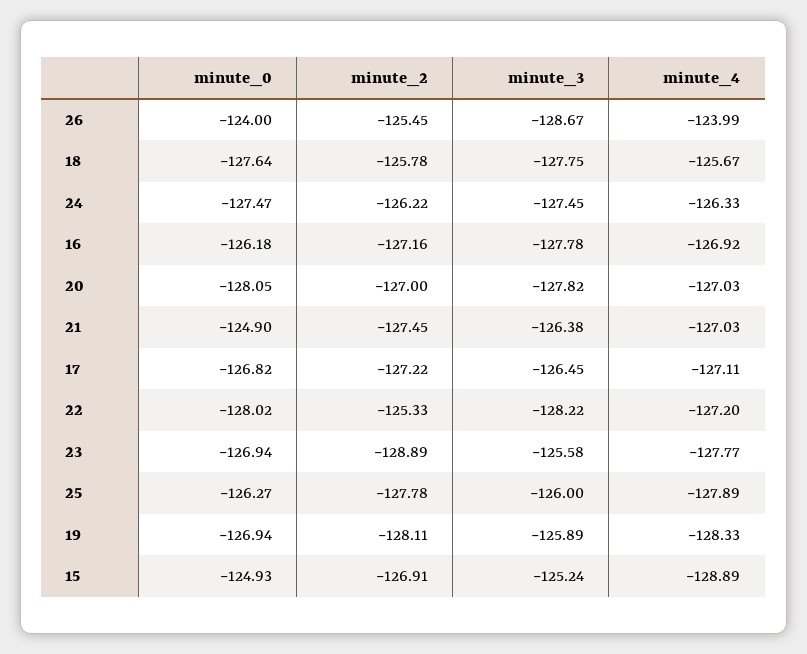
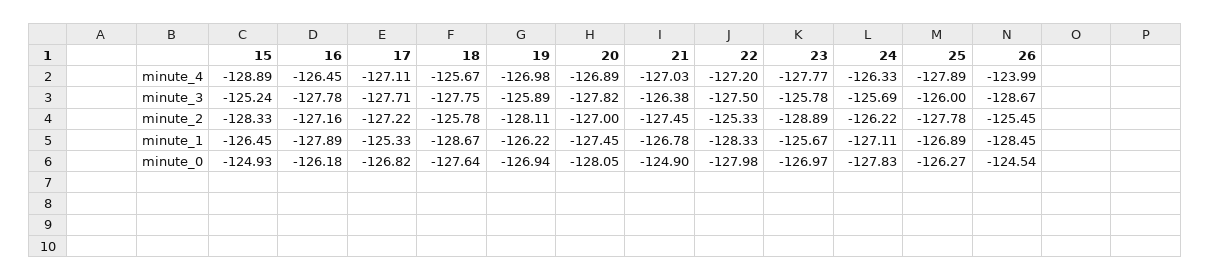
minute_0, 26: -124 -> -124.54
minute_0, 24: -127.47 -> -127.83
minute_3, 24: -127.45 -> -125.69
minute_4, 16: -126.92 -> -126.45
minute_4, 20: -127.03 -> -126.89
minute_3, 17: -126.45 -> -127.71
minute_0, 22: -128.02 -> -127.98
minute_3, 22: -128.22 -> -127.5
minute_0, 23: -126.94 -> -126.97
minute_3, 23: -125.58 -> -125.78
minute_4, 19: -128.33 -> -126.98
minute_2, 15: -126.91 -> -128.33
minute_1, 15: none -> -126.45
minute_1, 16: none -> -127.89
minute_1, 17: none -> -125.33
minute_1, 18: none -> -128.67
minute_1, 19: none -> -126.22
minute_1, 20: none -> -127.45
minute_1, 21: none -> -126.78
minute_1, 22: none -> -128.33
minute_1, 23: none -> -125.67
minute_1, 24: none -> -127.11
minute_1, 25: none -> -126.89
minute_1, 26: none -> -128.45

